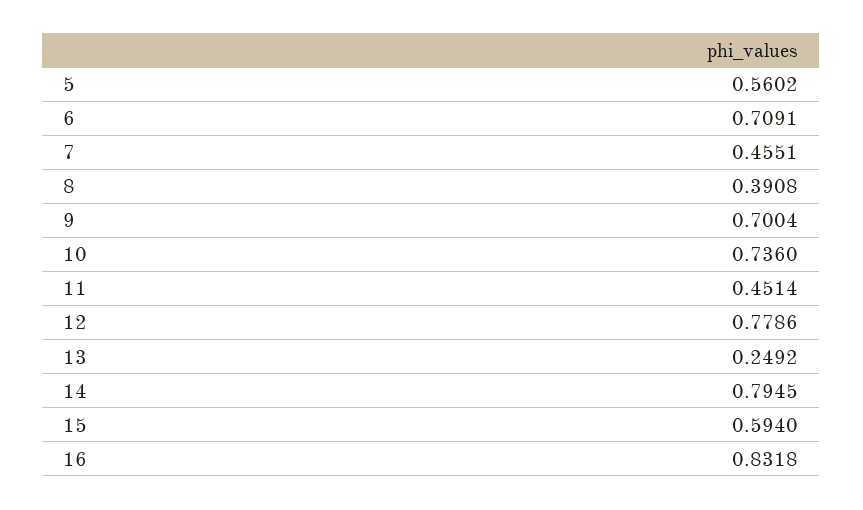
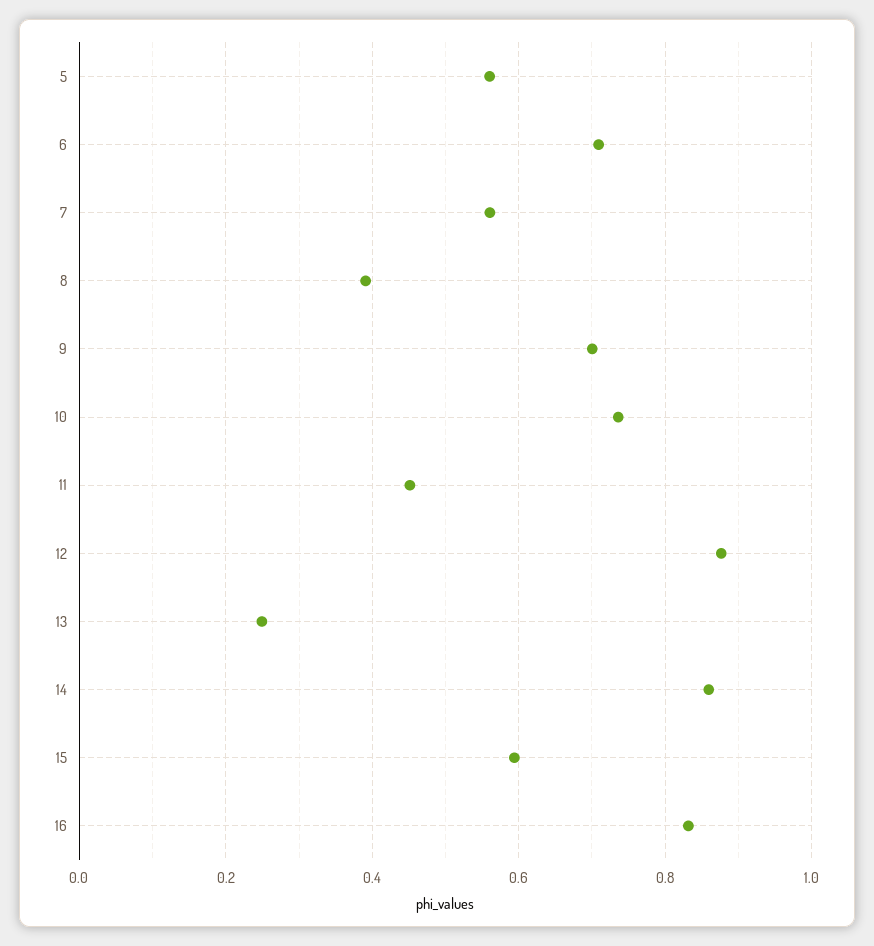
7: 0.4551 -> 0.56
12: 0.7786 -> 0.88
14: 0.7945 -> 0.86

